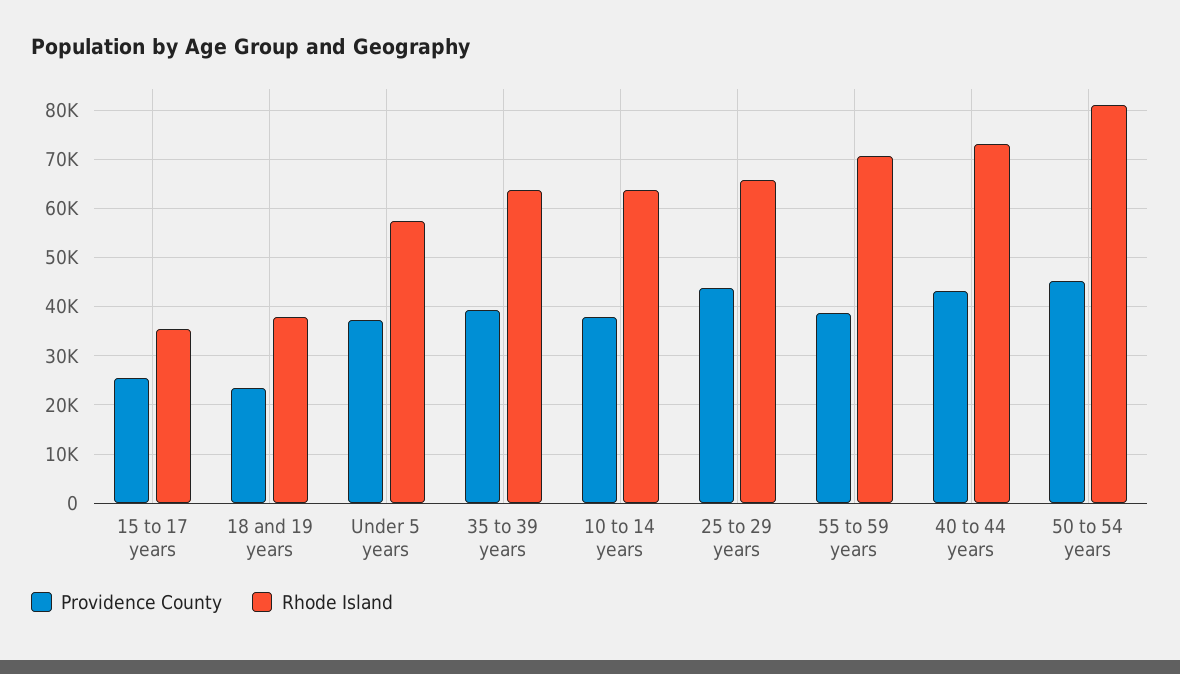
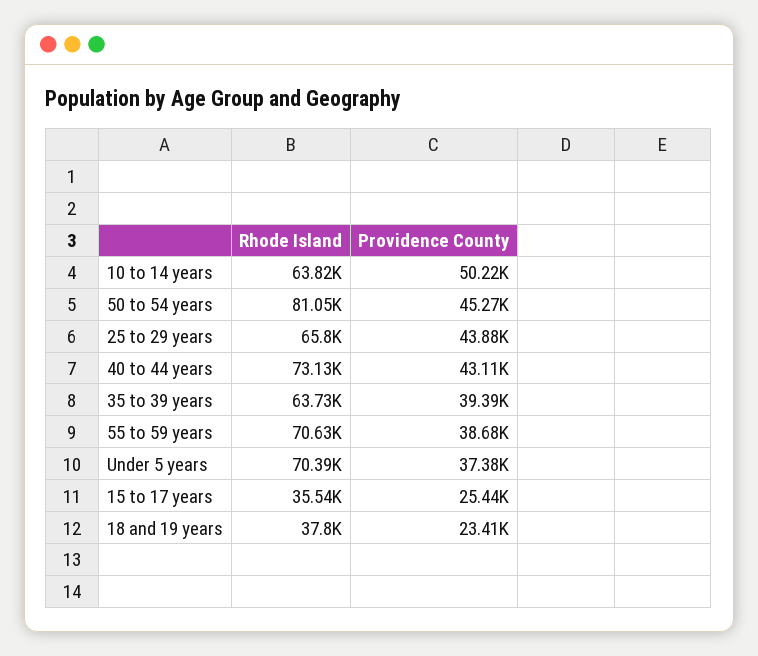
Rhode Island, Under 5 years: 58000 -> 70390
Providence County, 10 to 14 years: 38000 -> 50220

